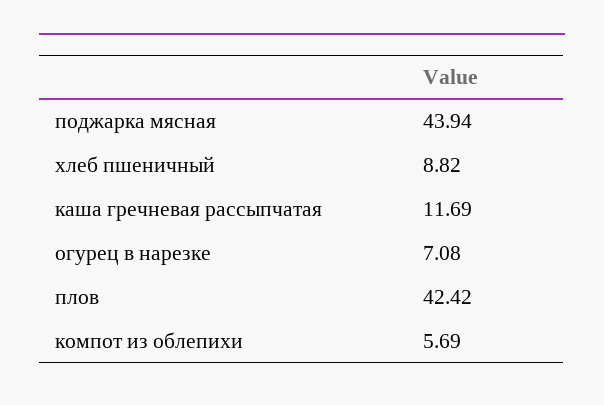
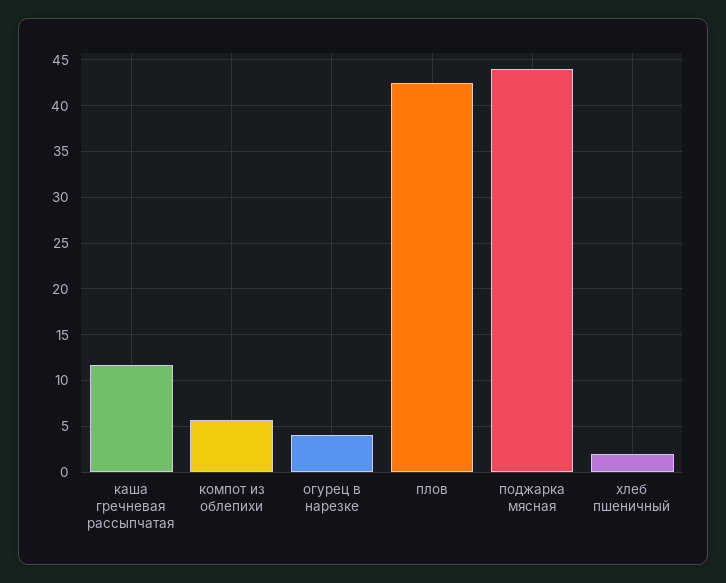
хлеб пшеничный: 8.82 -> 2
огурец в нарезке: 7.08 -> 4

